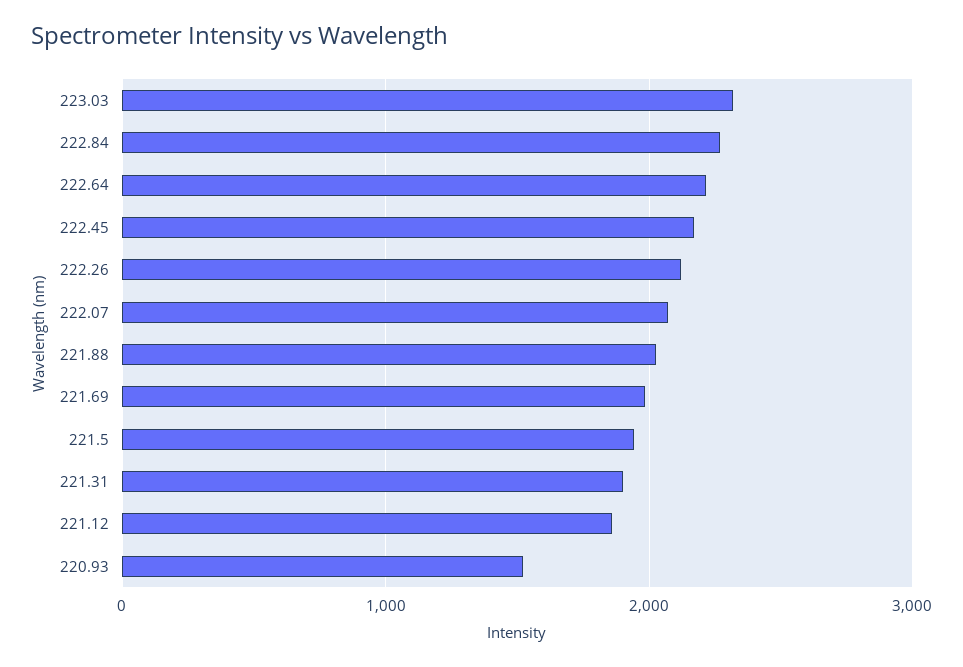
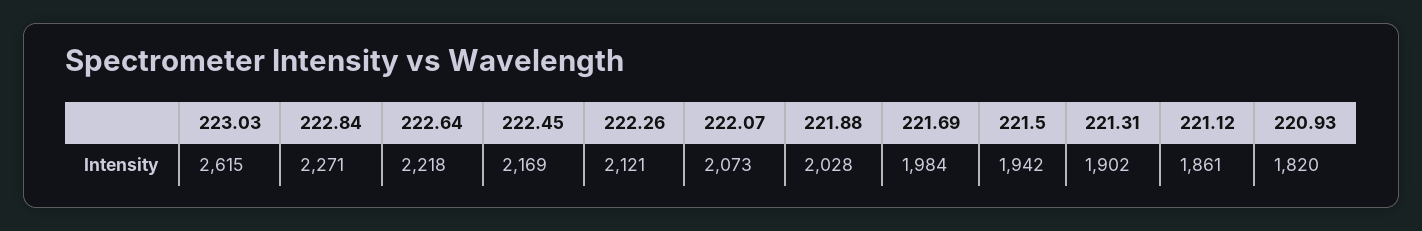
223.03: 2300 -> 2615
220.93: 1500 -> 1820

